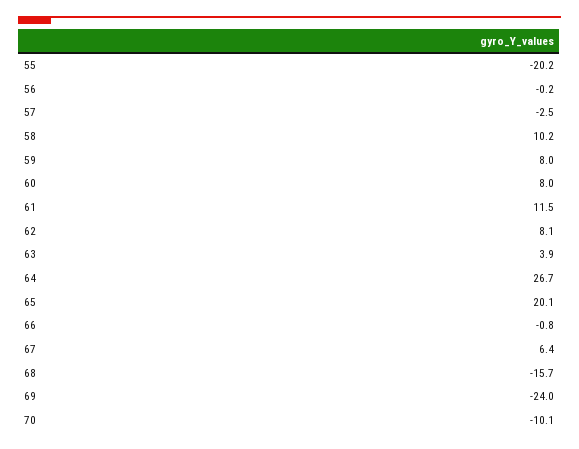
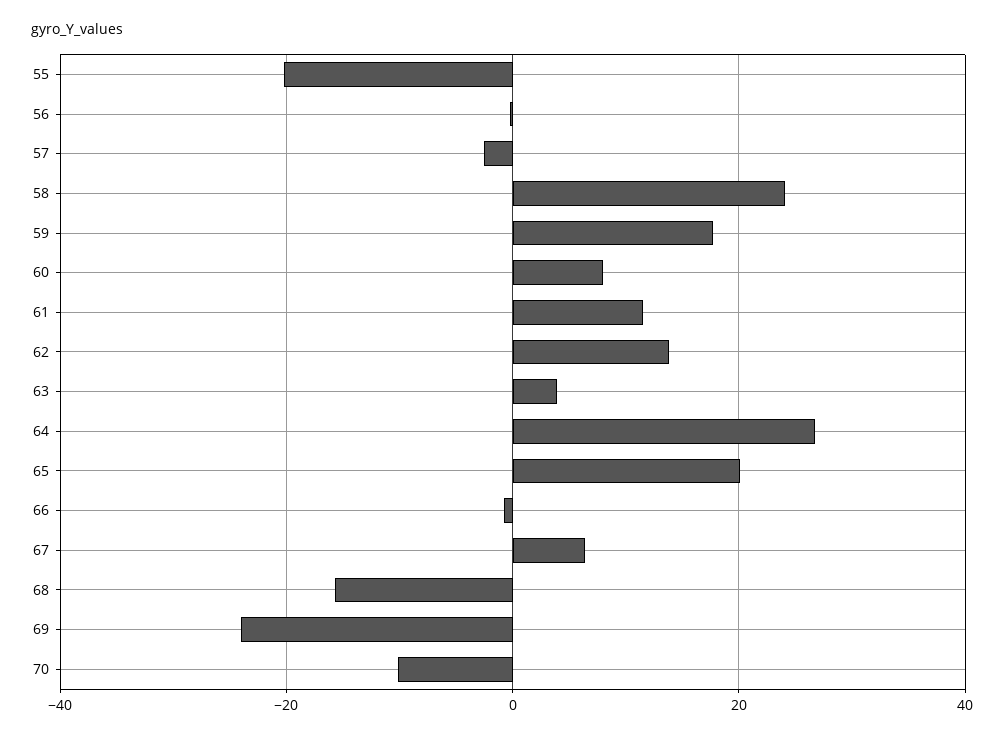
58: 10.2 -> 24
59: 8 -> 18
62: 8.1 -> 14

